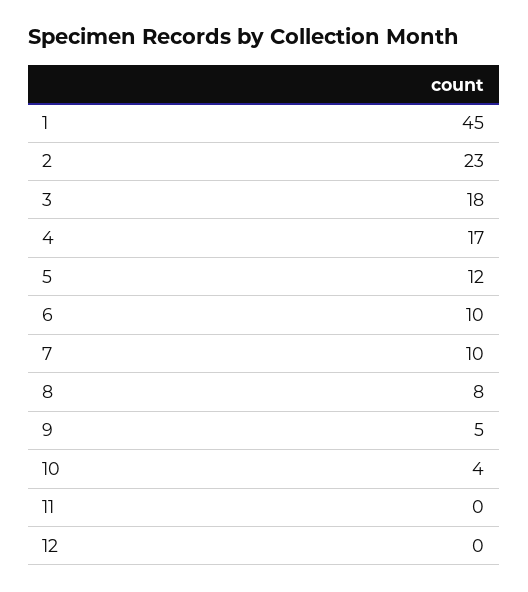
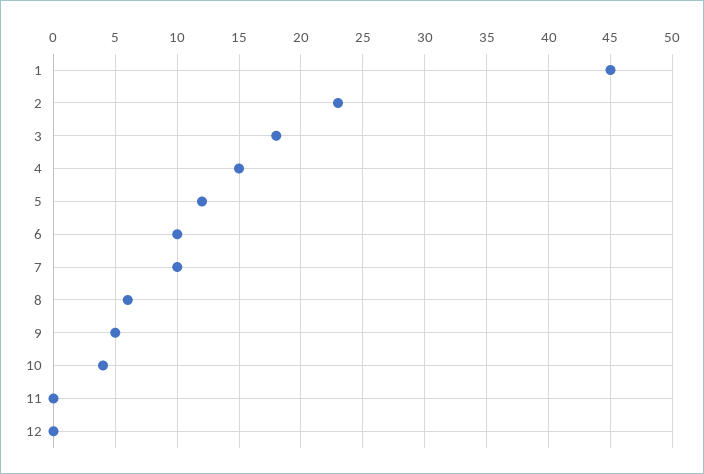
4: 17 -> 15
8: 8 -> 6

